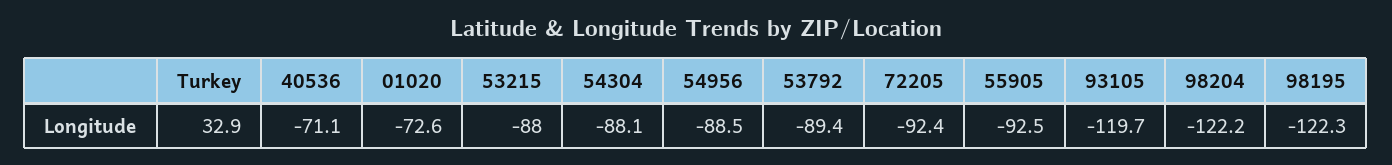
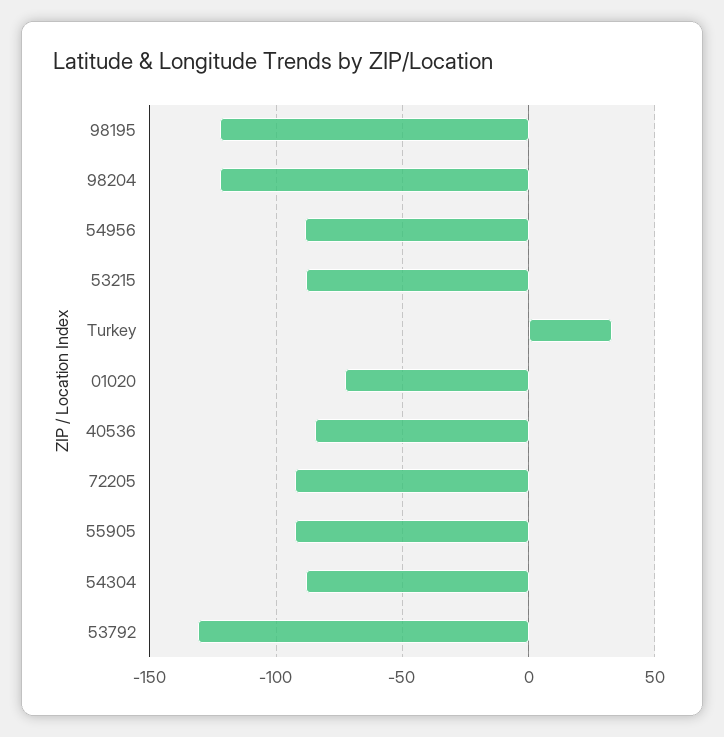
40536: -71.1 -> -85
53792: -89.4 -> -130
93105: -119.7 -> none

